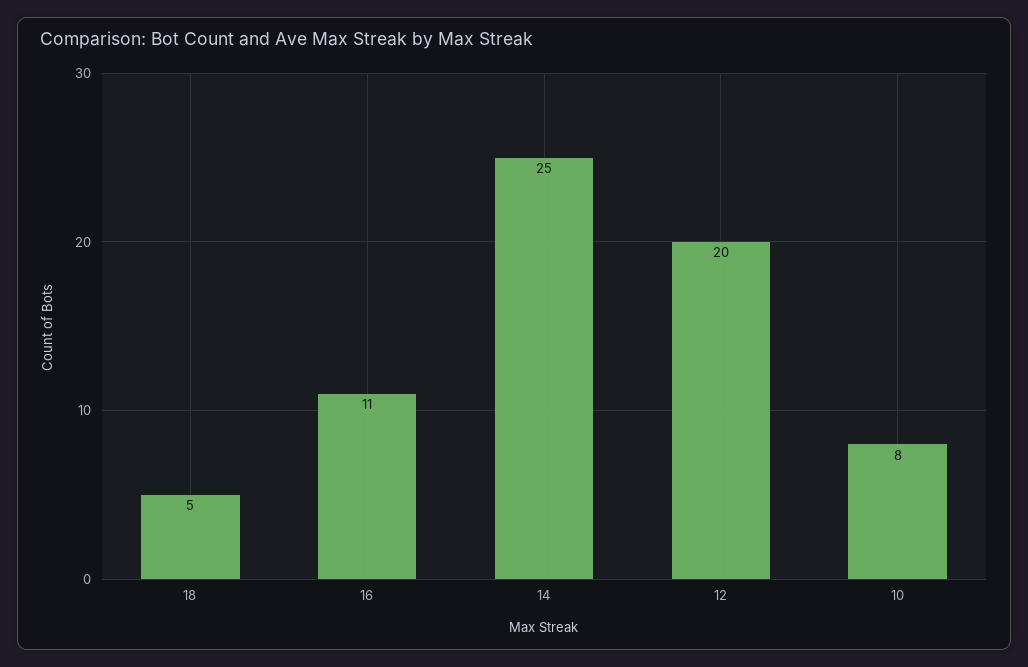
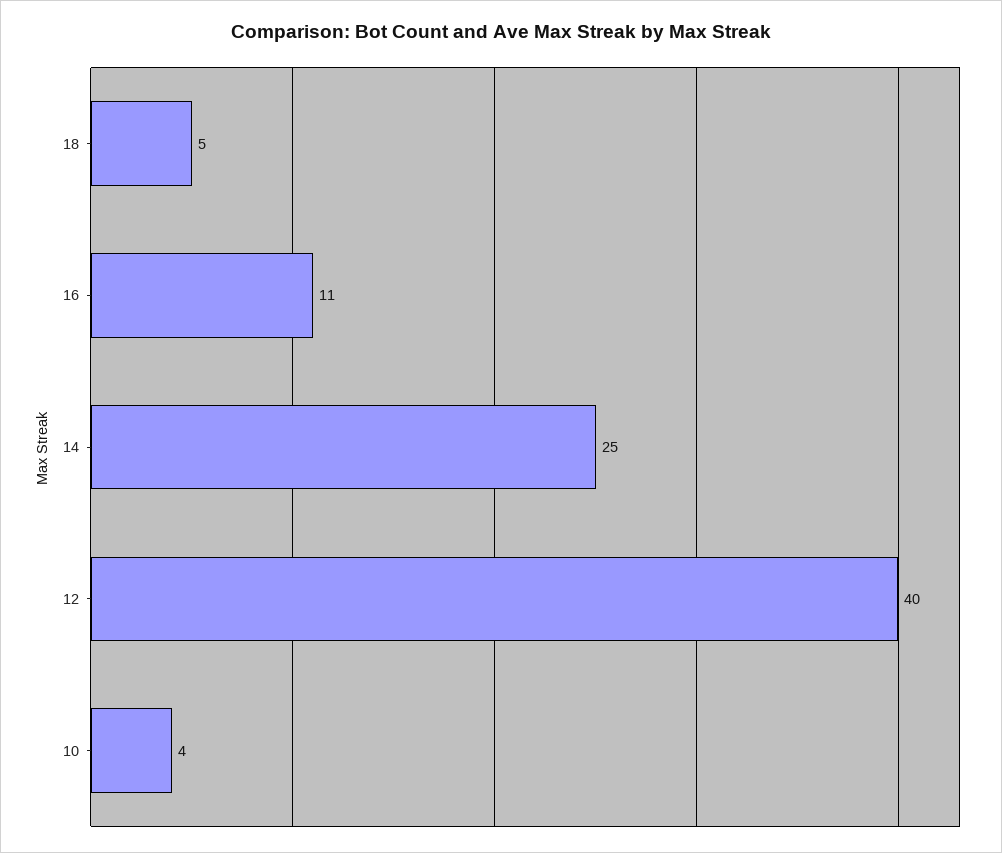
12: 20 -> 40
10: 8 -> 4

